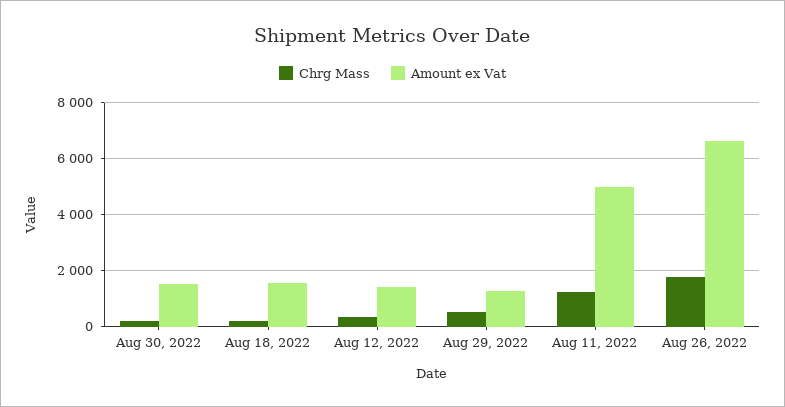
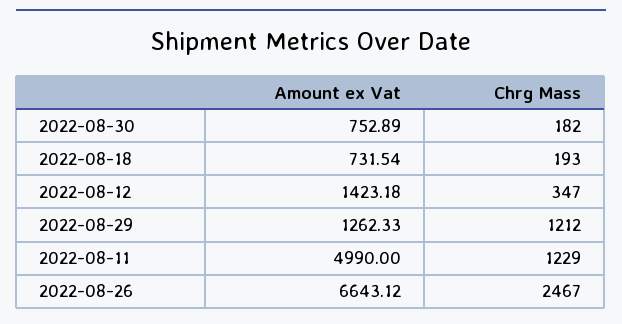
Amount ex Vat, Aug 30, 2022: 1500 -> 752.89
Amount ex Vat, Aug 18, 2022: 1500 -> 731.54
Chrg Mass, Aug 29, 2022: 500 -> 1212
Chrg Mass, Aug 26, 2022: 1750 -> 2467

